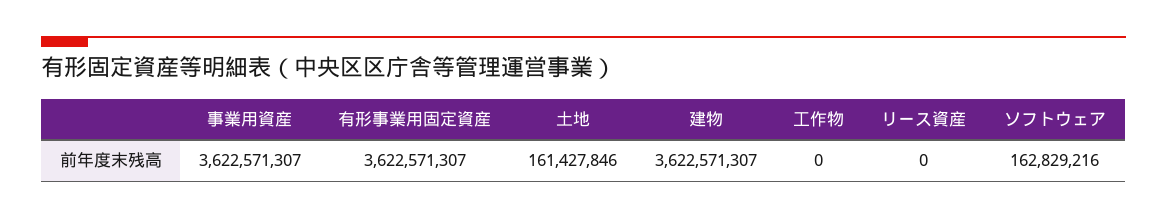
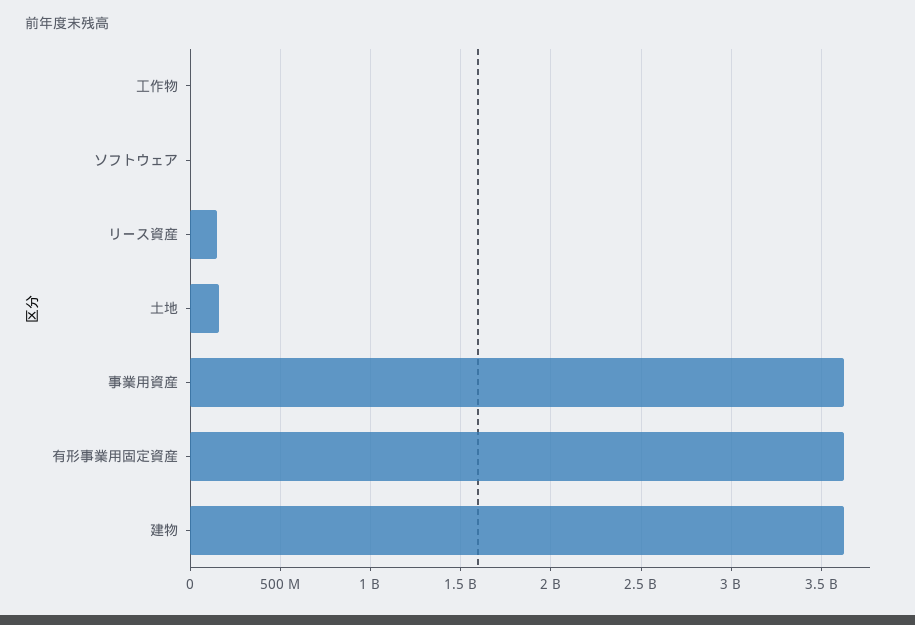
リース資産: 0 -> 150000000
ソフトウェア: 162829216 -> 0

